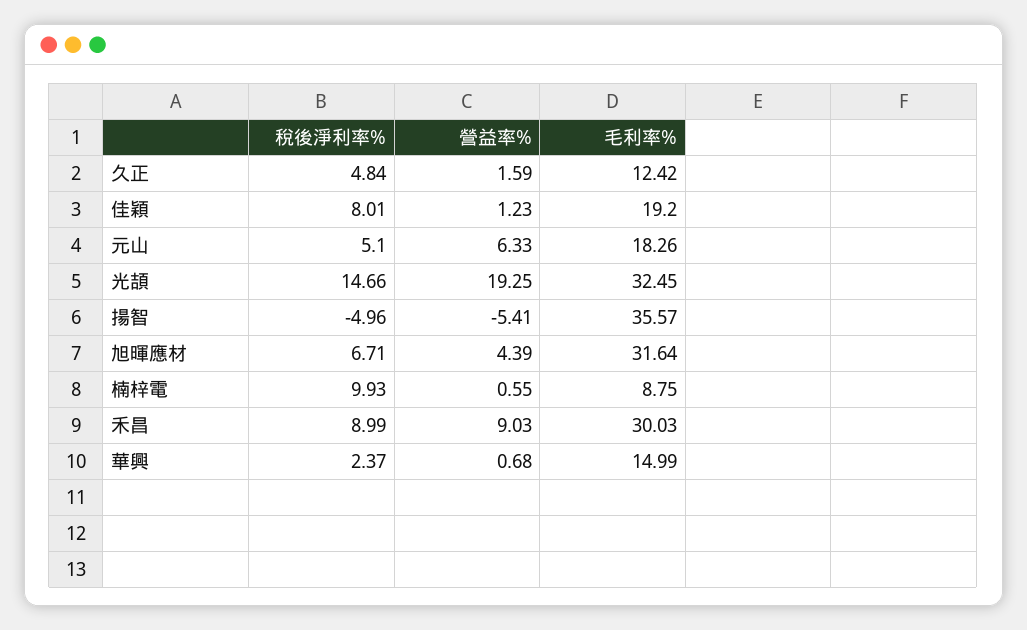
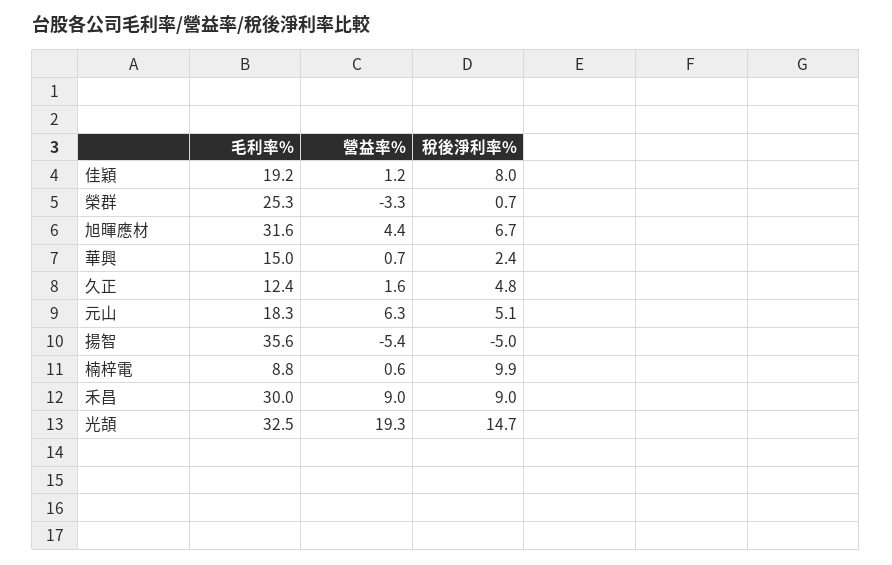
毛利率%, 榮群: none -> 25.3
營益率%, 榮群: none -> -3.3
稅後淨利率%, 榮群: none -> 0.7

